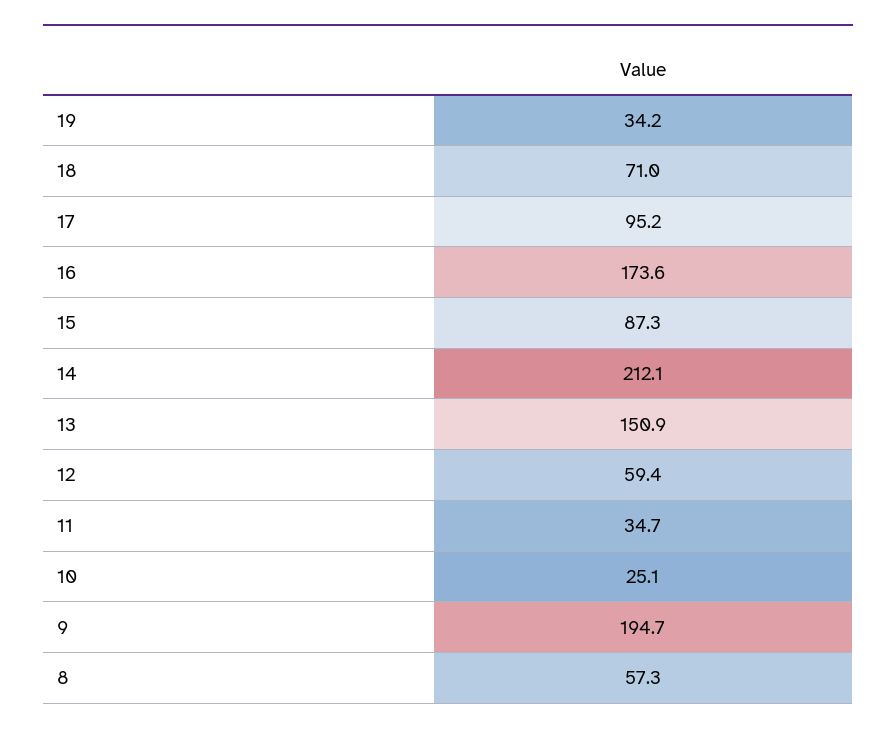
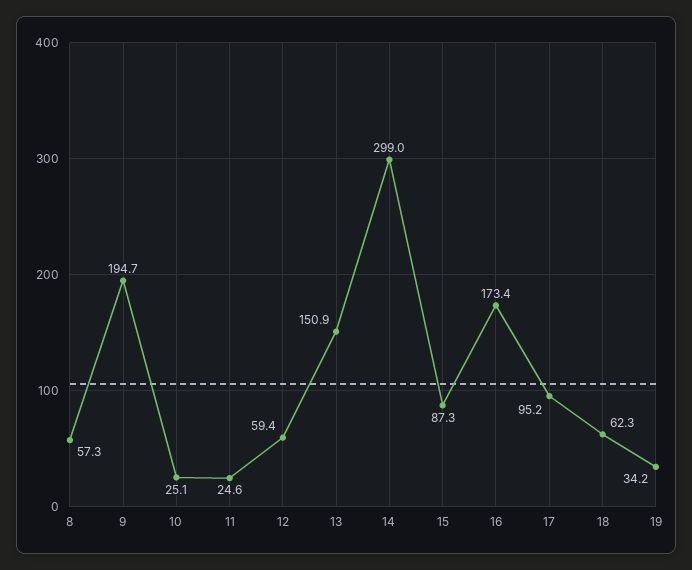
18: 71 -> 62.3
16: 173.6 -> 173.4
14: 212.1 -> 299
11: 34.7 -> 24.6

